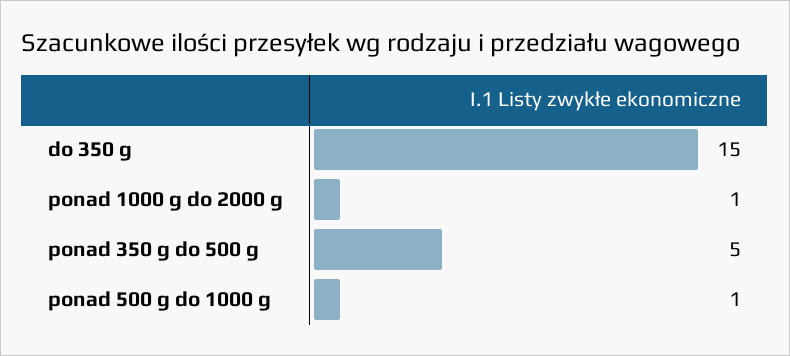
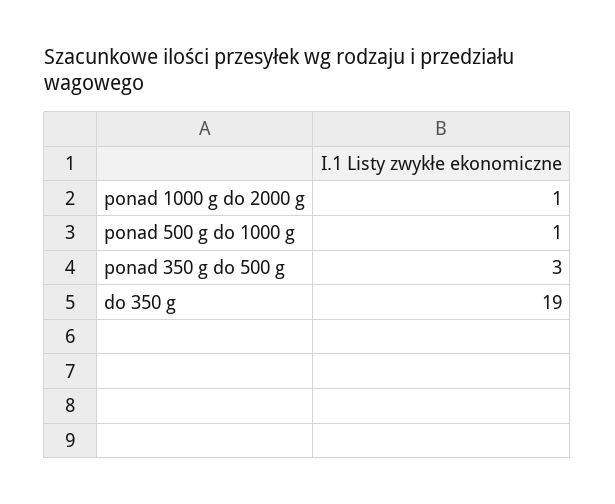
do 350 g: 15 -> 19
ponad 350 g do 500 g: 5 -> 3

